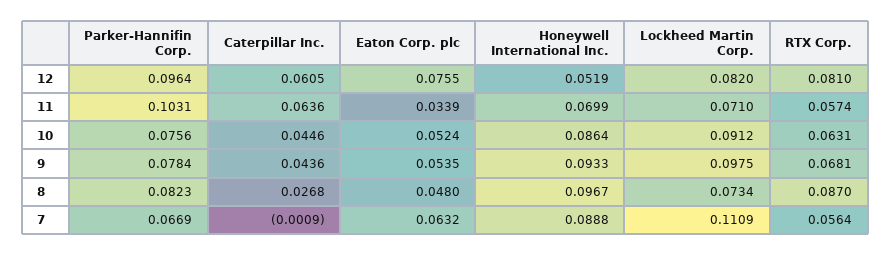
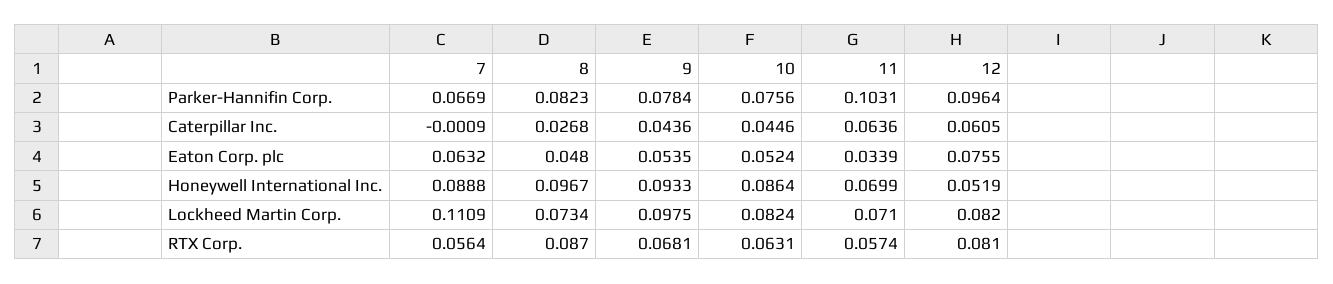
Lockheed Martin Corp., 10: 0.0912 -> 0.0824

